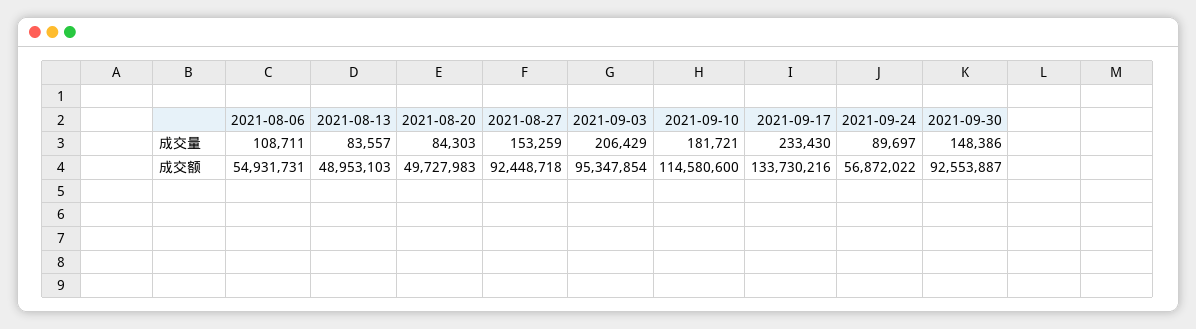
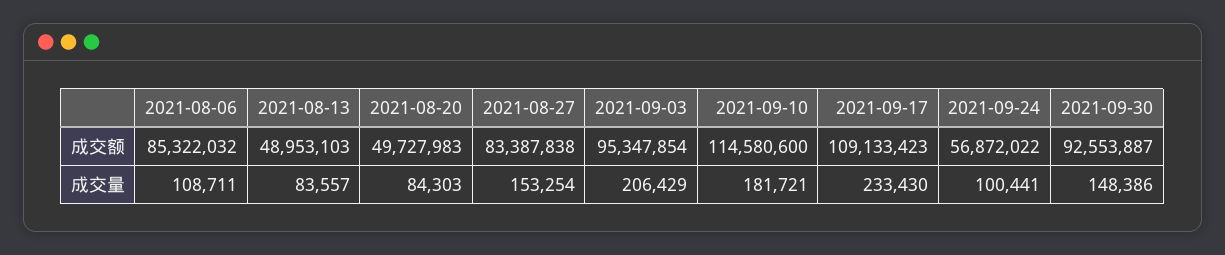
2021-08-27, 成交量: 153259 -> 153254
2021-09-24, 成交量: 89697 -> 100441
2021-08-06, 成交额: 54931731 -> 85322032
2021-08-27, 成交额: 92448718 -> 83387838
2021-09-17, 成交额: 133730216 -> 109133423

